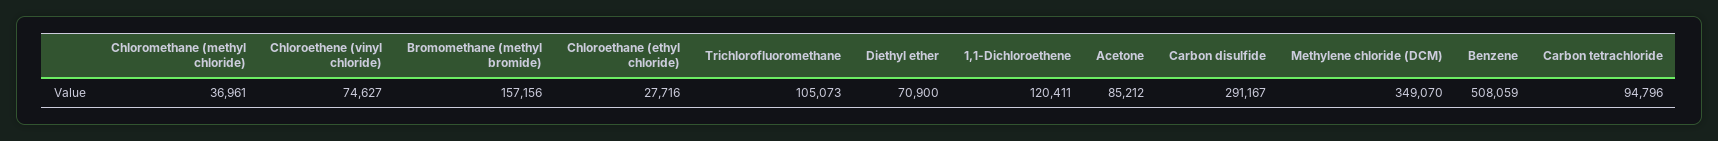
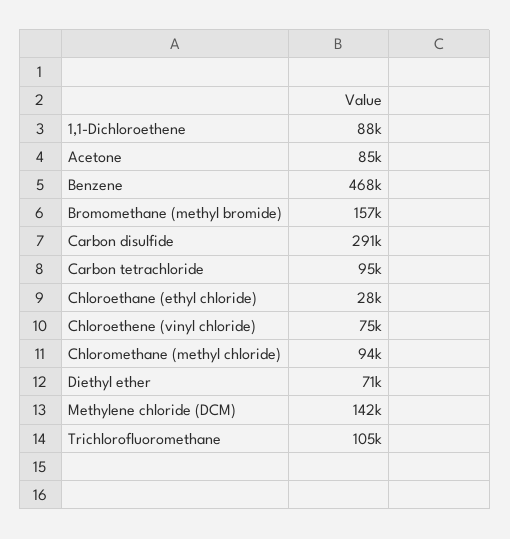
Chloromethane (methyl chloride): 36961 -> 94000
1,1-Dichloroethene: 120411 -> 88000
Methylene chloride (DCM): 349070 -> 142000
Benzene: 508059 -> 468000

